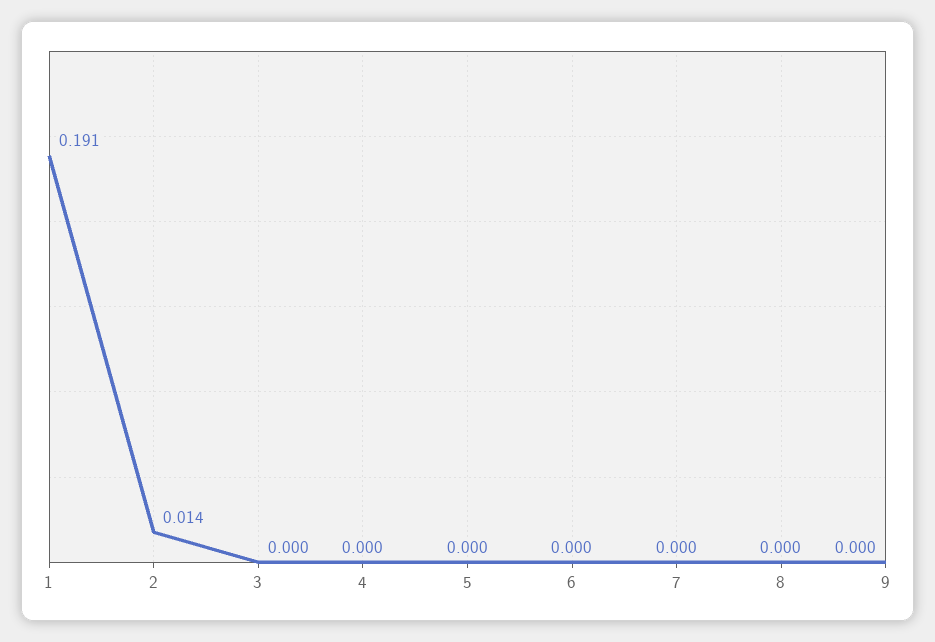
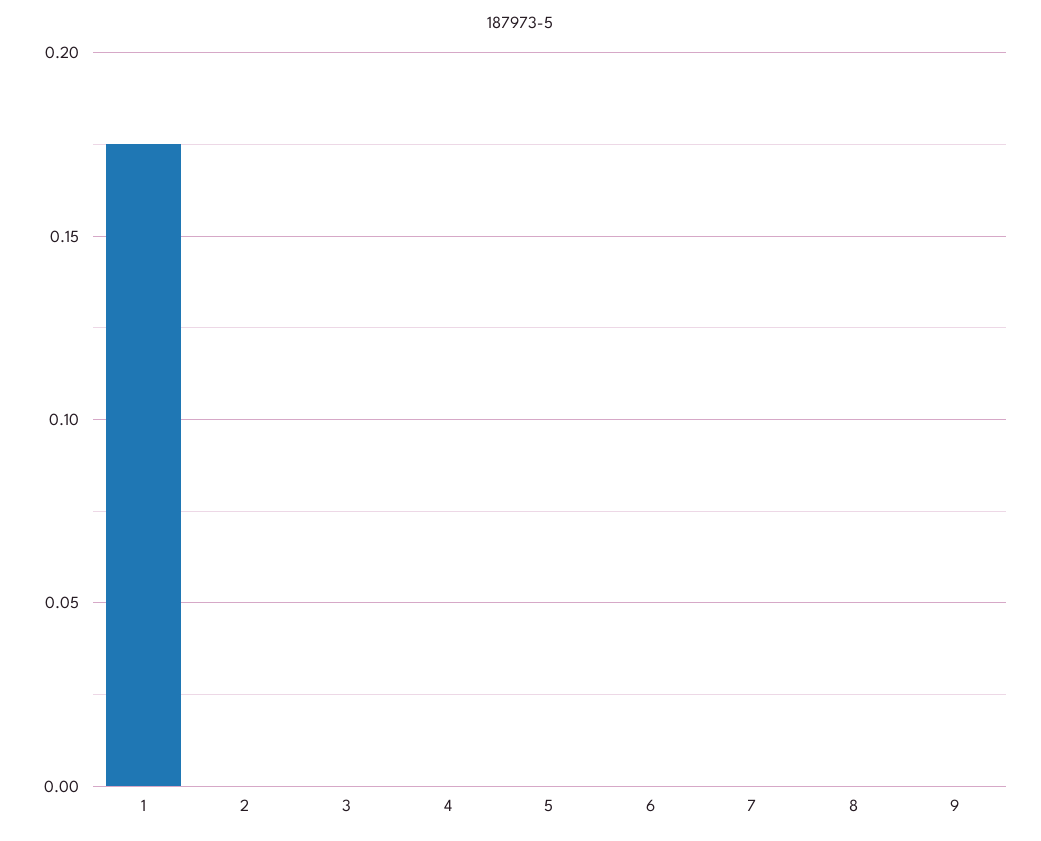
1: 0.191 -> 0.175
2: 0.014 -> 0

